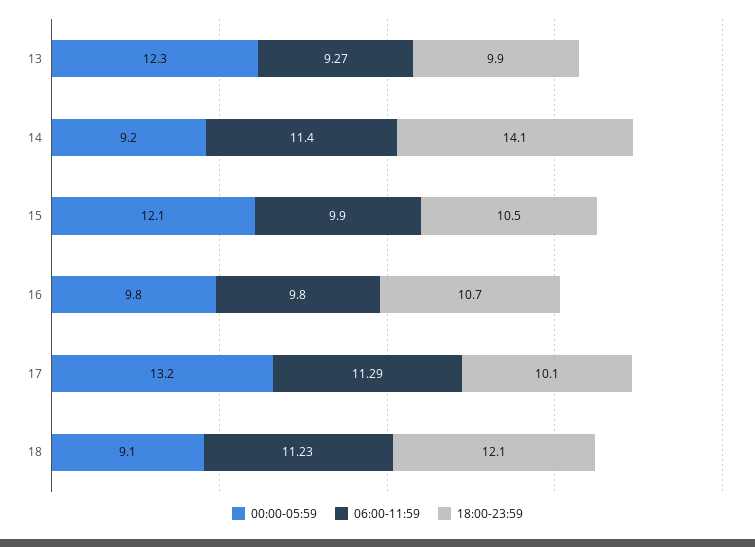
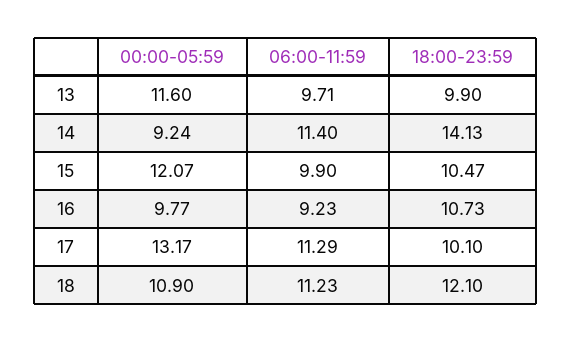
00:00-05:59, 13: 12.3 -> 11.6
06:00-11:59, 13: 9.27 -> 9.71
06:00-11:59, 16: 9.8 -> 9.23
00:00-05:59, 18: 9.1 -> 10.9

